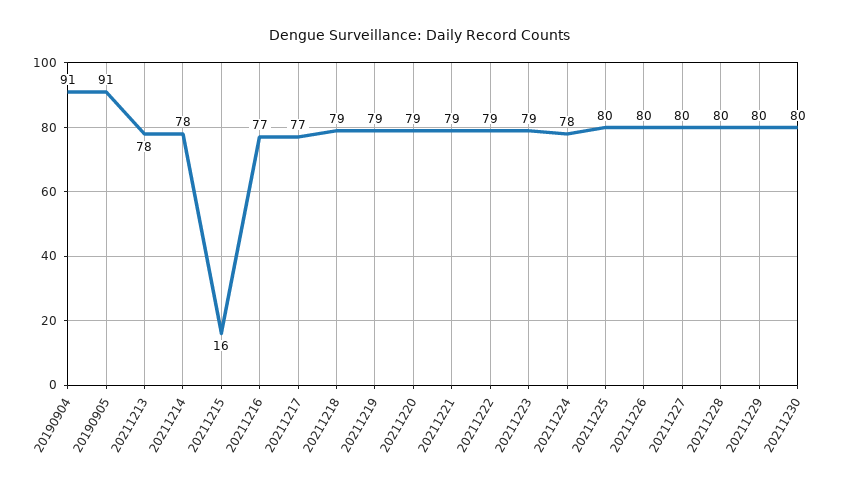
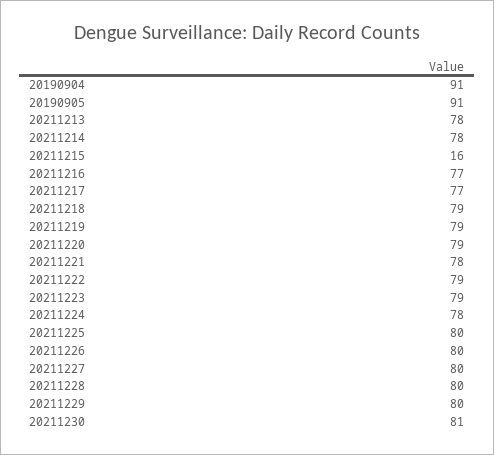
20211221: 79 -> 78
20211230: 80 -> 81

